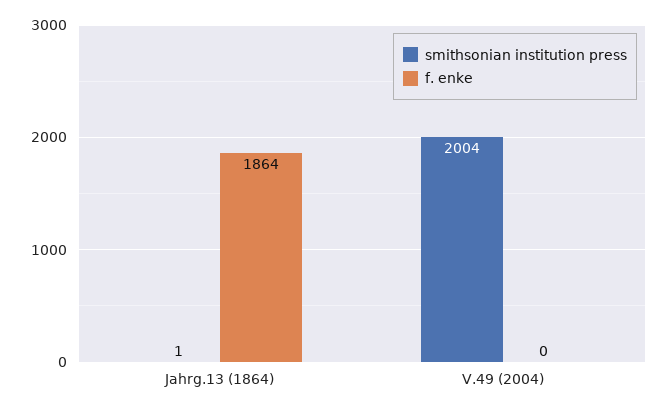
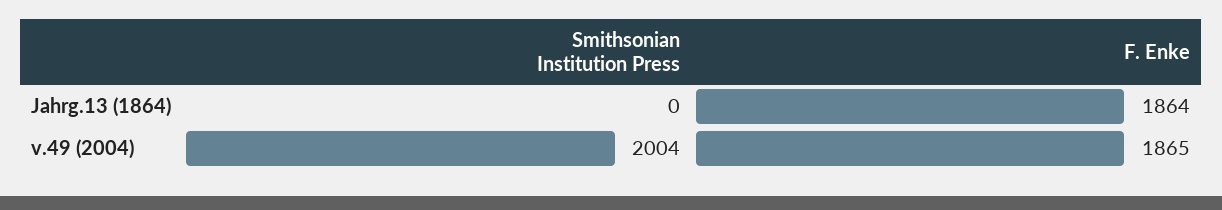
smithsonian institution press, Jahrg.13 (1864): 1 -> 0
f. enke, V.49 (2004): 0 -> 1865

